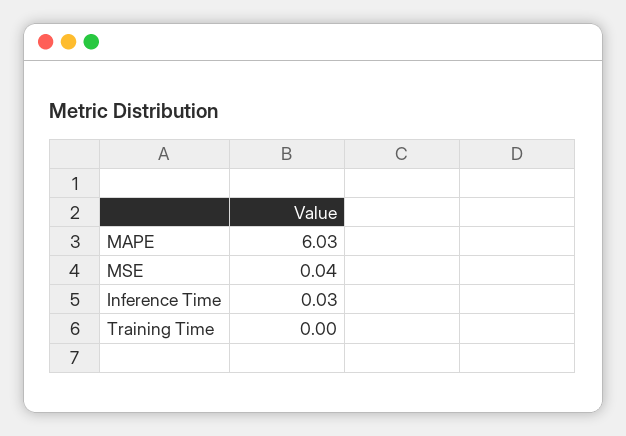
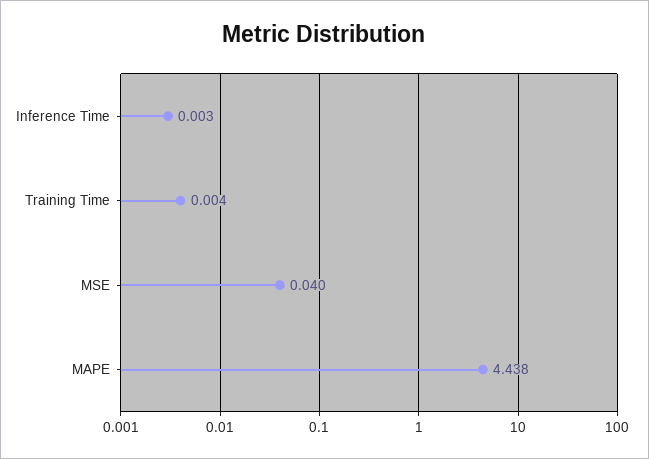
MAPE: 6.03 -> 4.438
Inference Time: 0.03 -> 0.003

